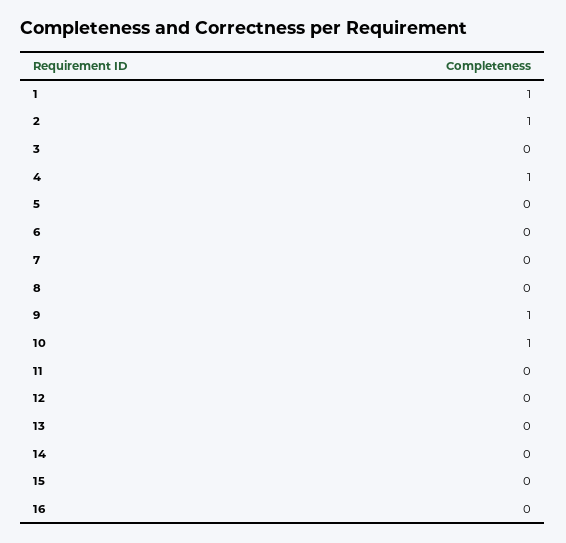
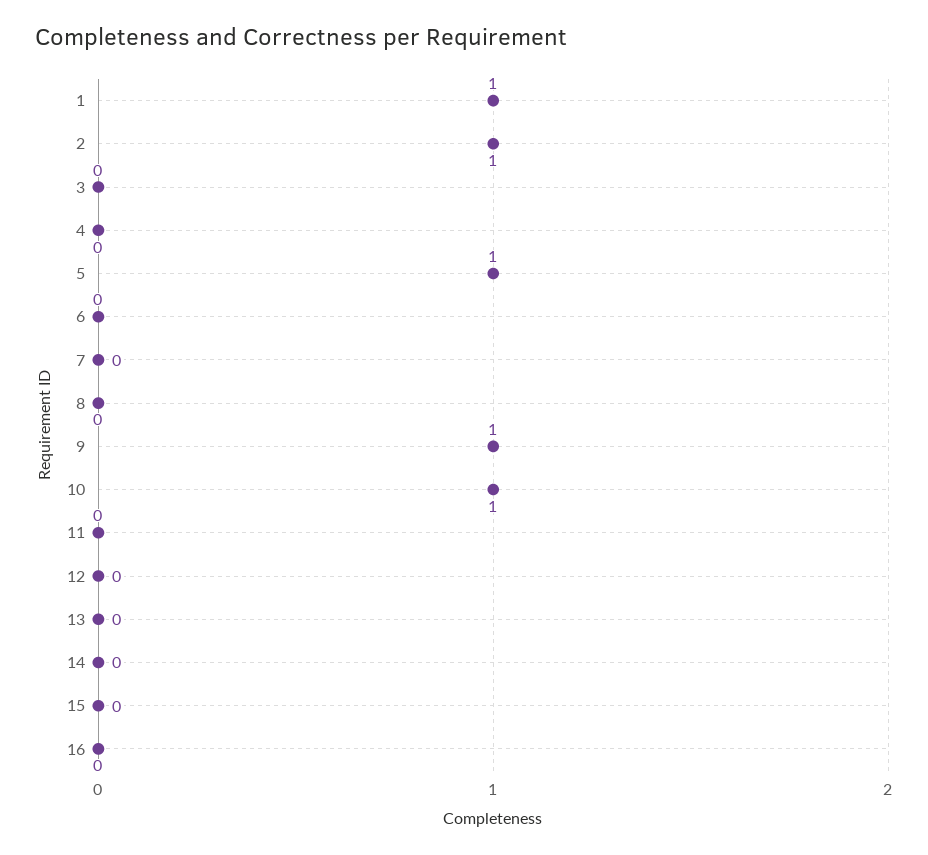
4: 1 -> 0
5: 0 -> 1

